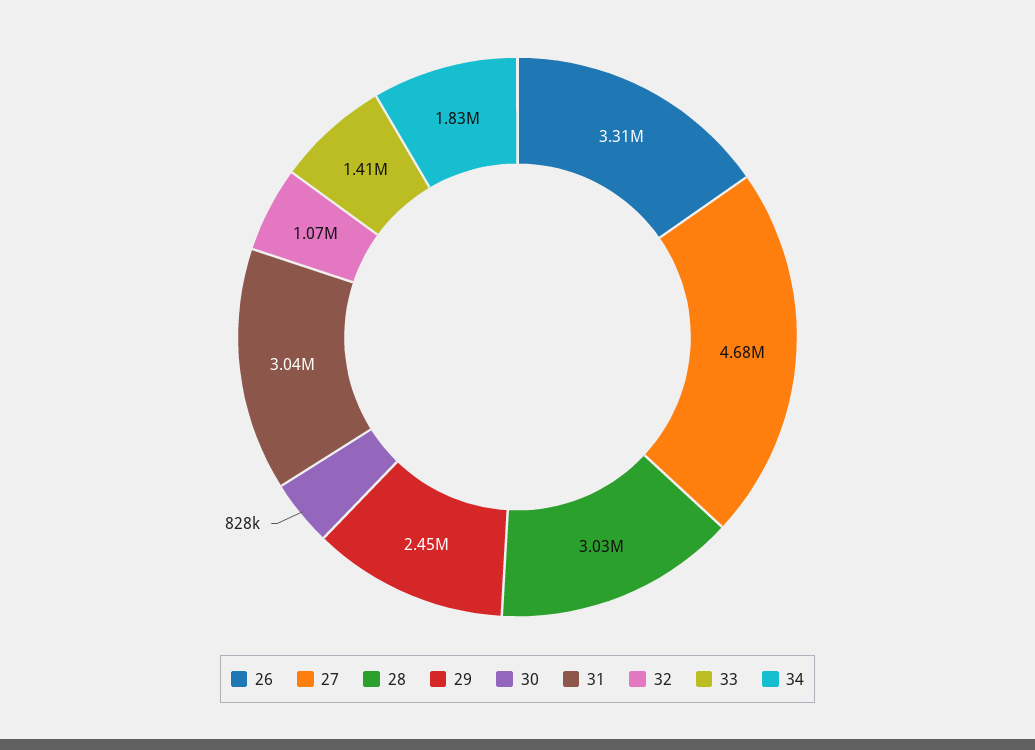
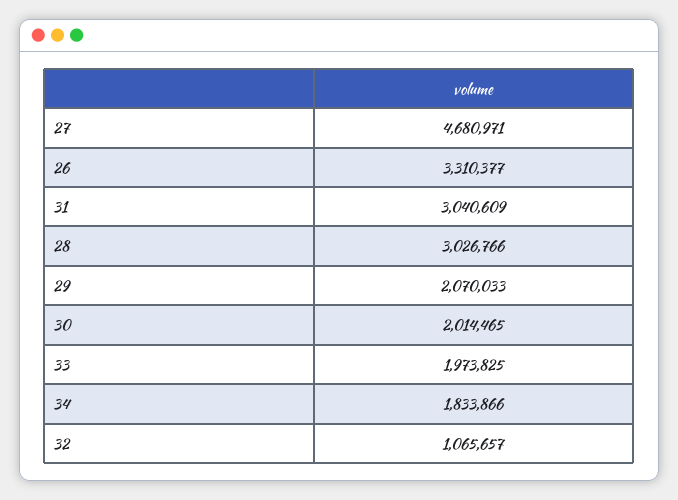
29: 2450000 -> 2070033
30: 828000 -> 2014465
33: 1410000 -> 1973825

